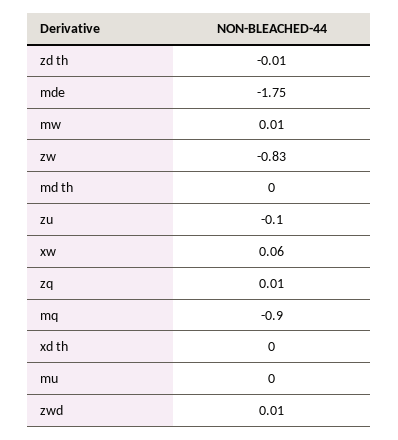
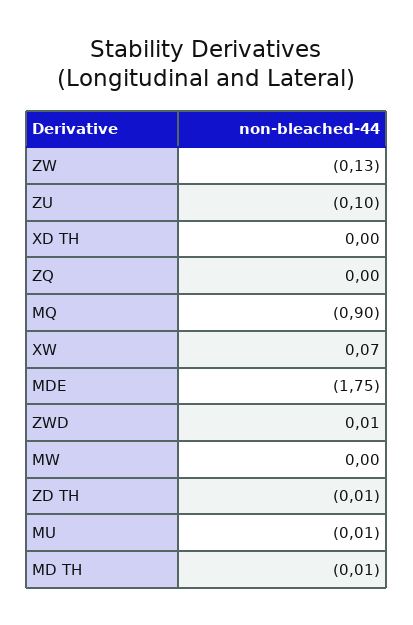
mw: 0.01 -> 0
zw: -0.83 -> -0.13
md th: 0 -> -0.01
xw: 0.06 -> 0.07
zq: 0.01 -> 0
mu: 0 -> -0.01

